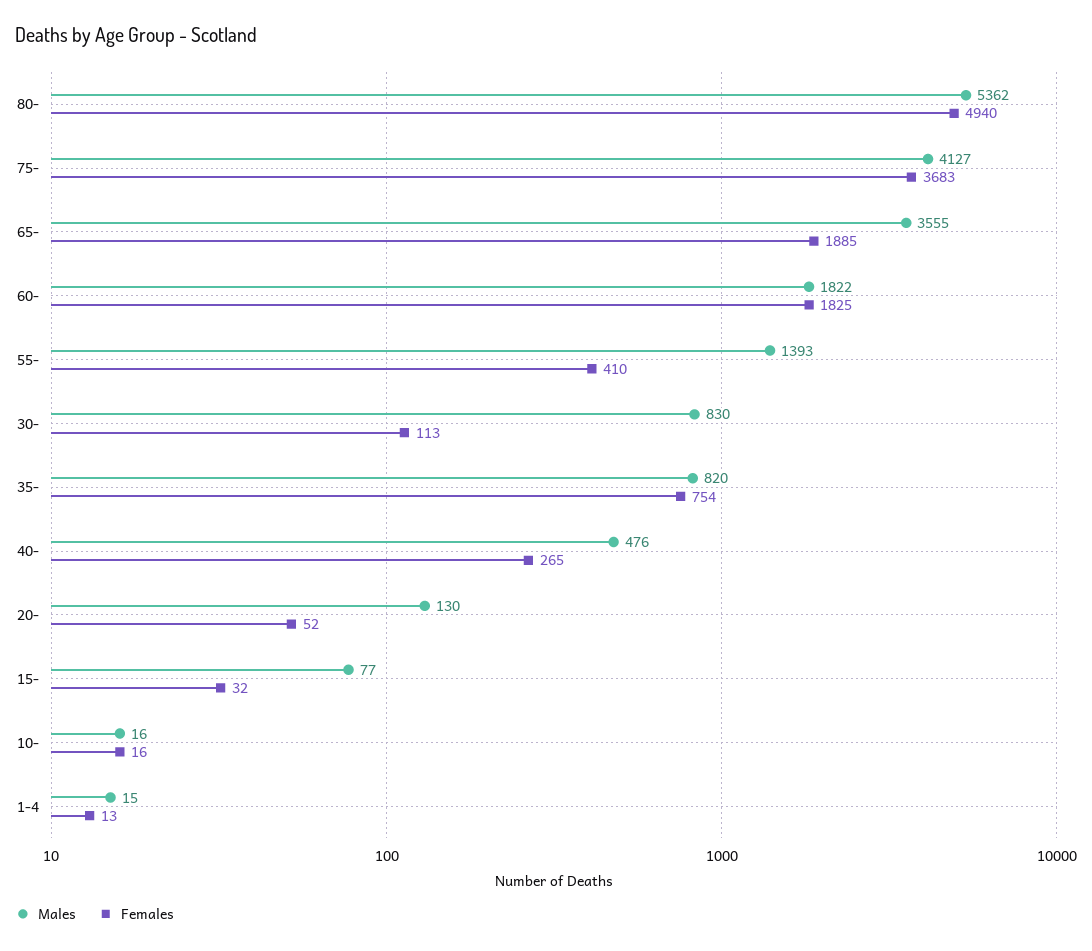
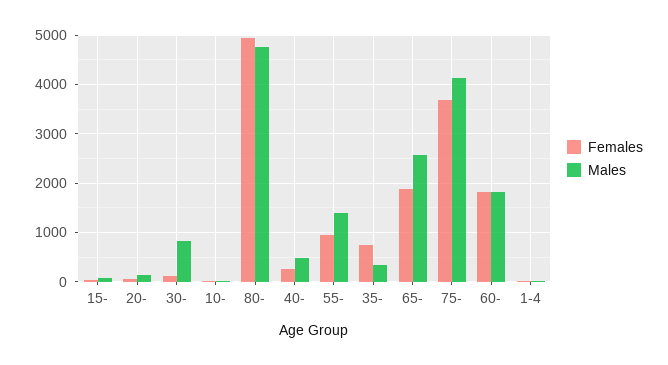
Males, 80-: 5362 -> 4800
Males, 65-: 3555 -> 2600
Females, 55-: 410 -> 1000
Males, 35-: 820 -> 400

